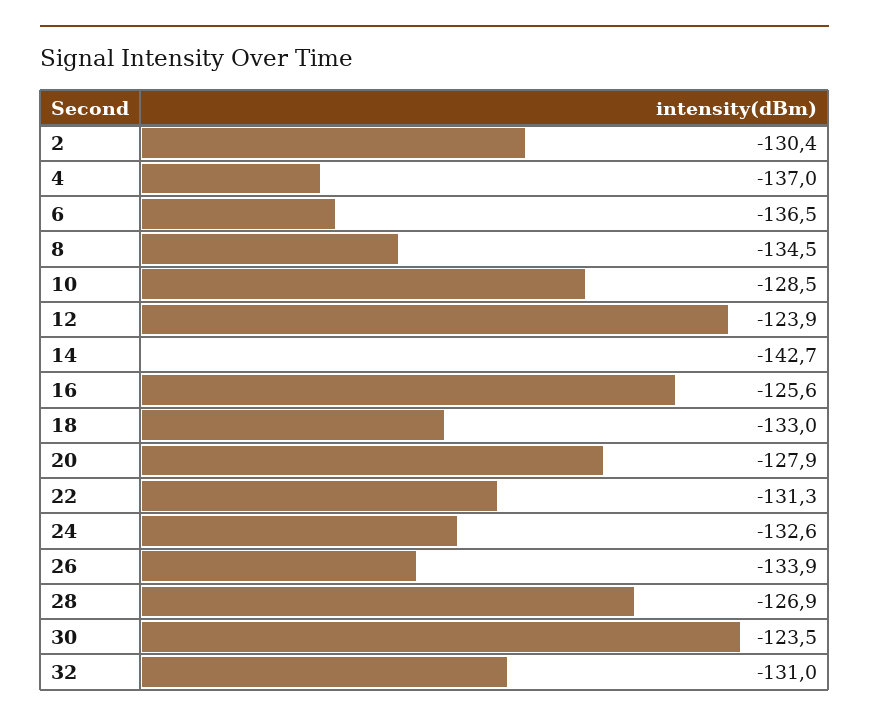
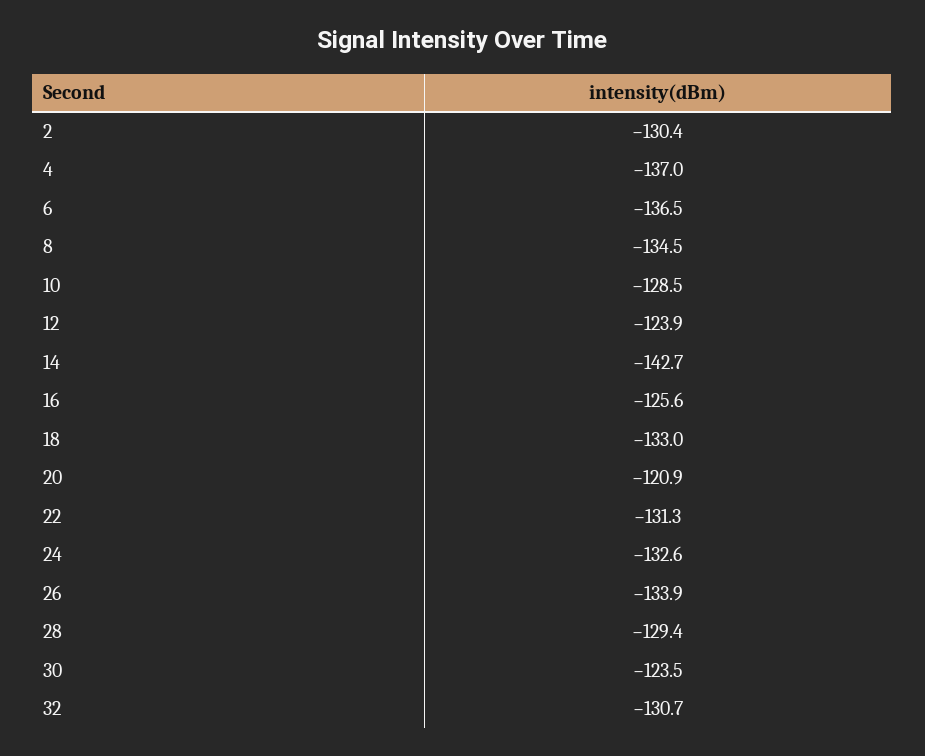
20: -127.9 -> -120.9
28: -126.9 -> -129.4
32: -131 -> -130.7

